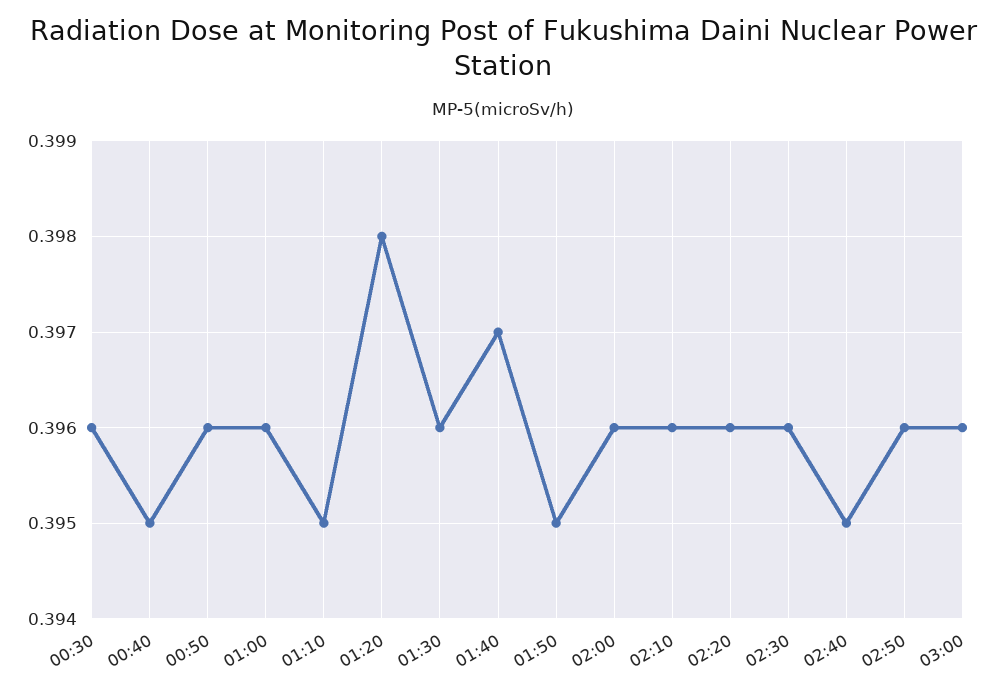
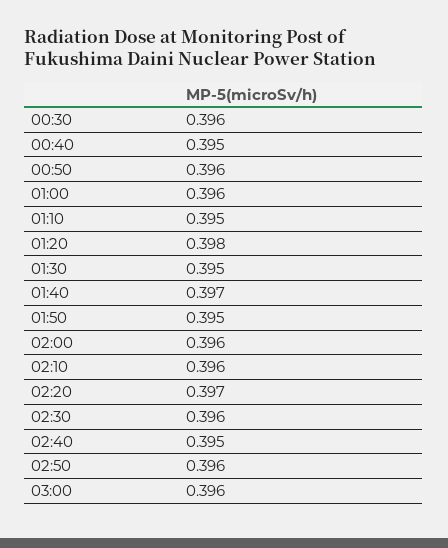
01:30: 0.396 -> 0.395
02:20: 0.396 -> 0.397

